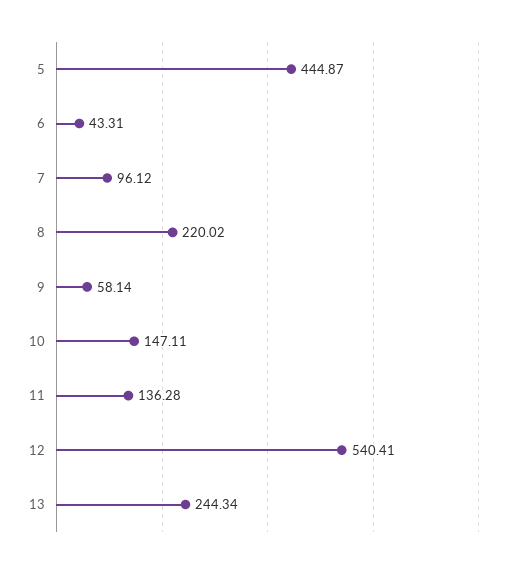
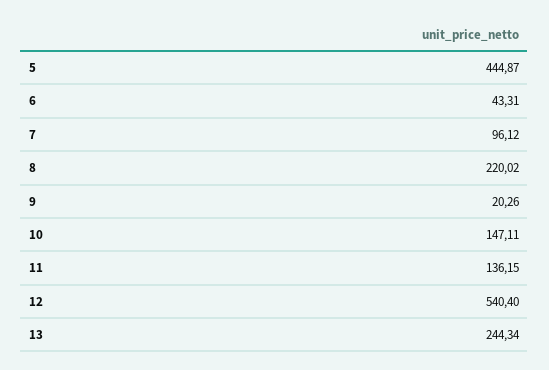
9: 58.14 -> 20.26
11: 136.28 -> 136.15
12: 540.41 -> 540.4

